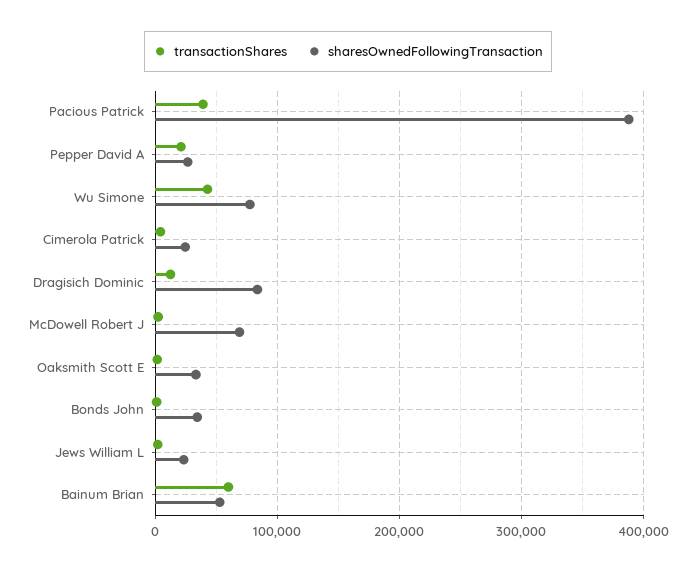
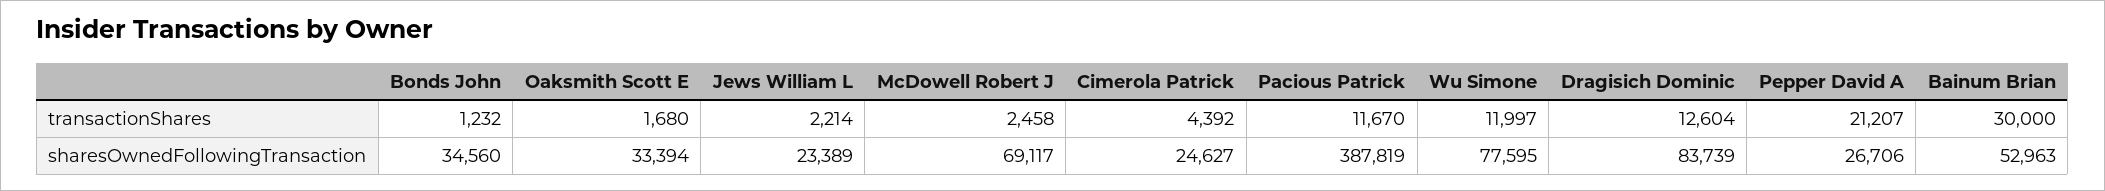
transactionShares, Pacious Patrick: 40000 -> 11670
transactionShares, Wu Simone: 40000 -> 11997
transactionShares, Bainum Brian: 60000 -> 30000

